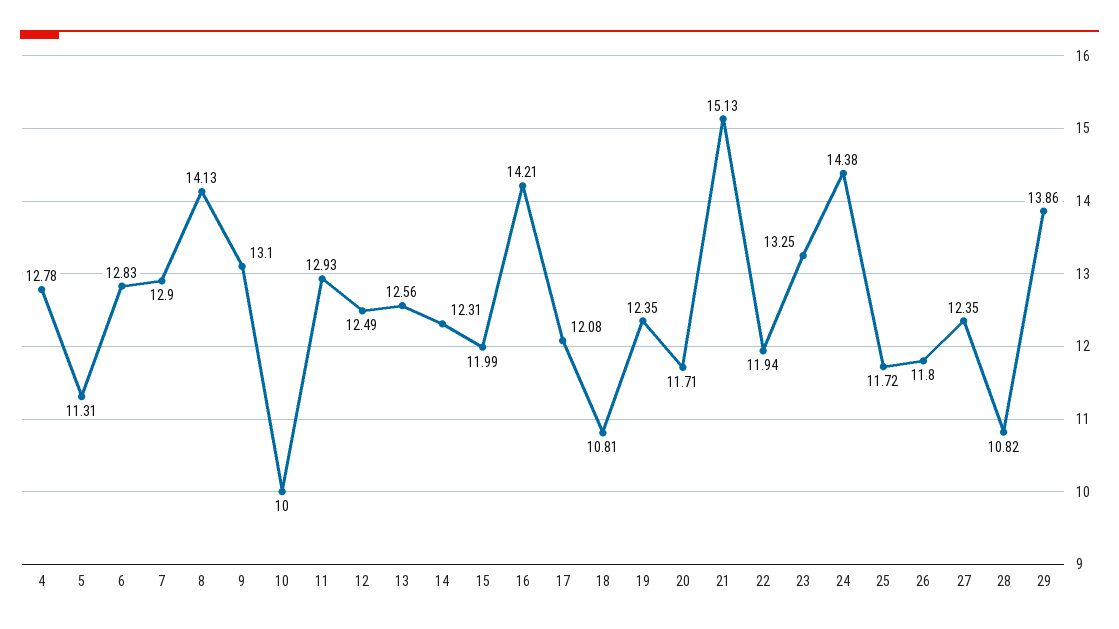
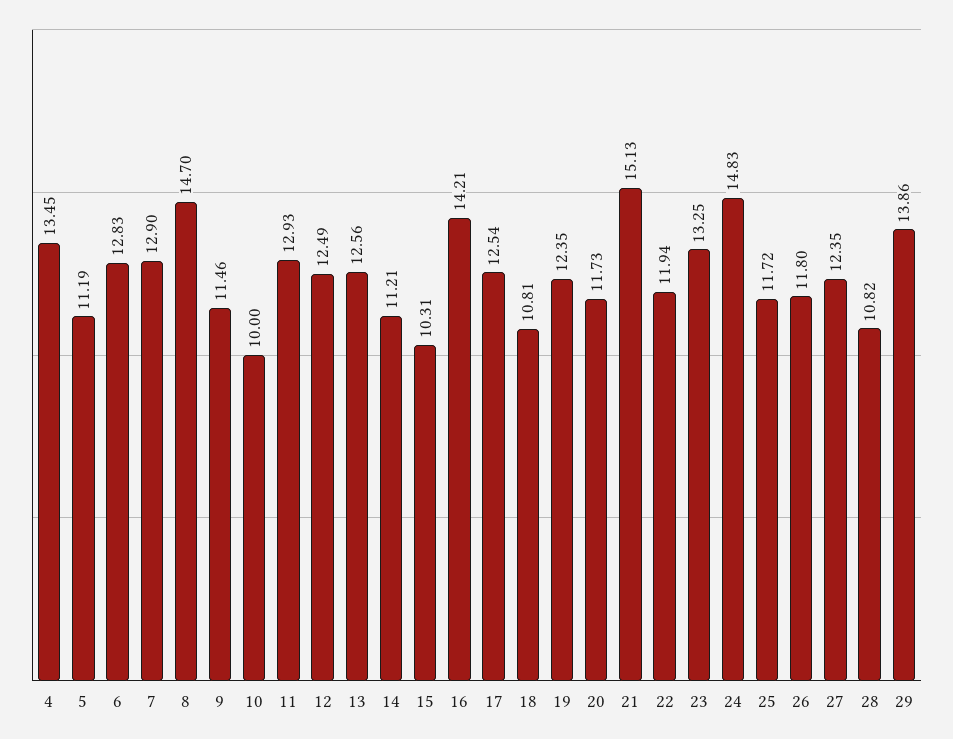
4: 12.78 -> 13.45
5: 11.31 -> 11.19
8: 14.13 -> 14.7
9: 13.1 -> 11.46
14: 12.31 -> 11.21
15: 11.99 -> 10.31
17: 12.08 -> 12.54
20: 11.71 -> 11.73
24: 14.38 -> 14.83

